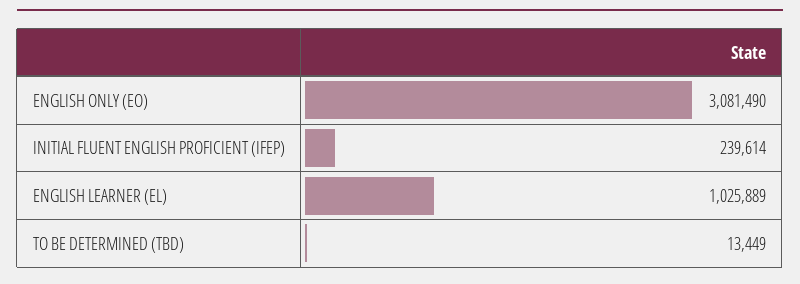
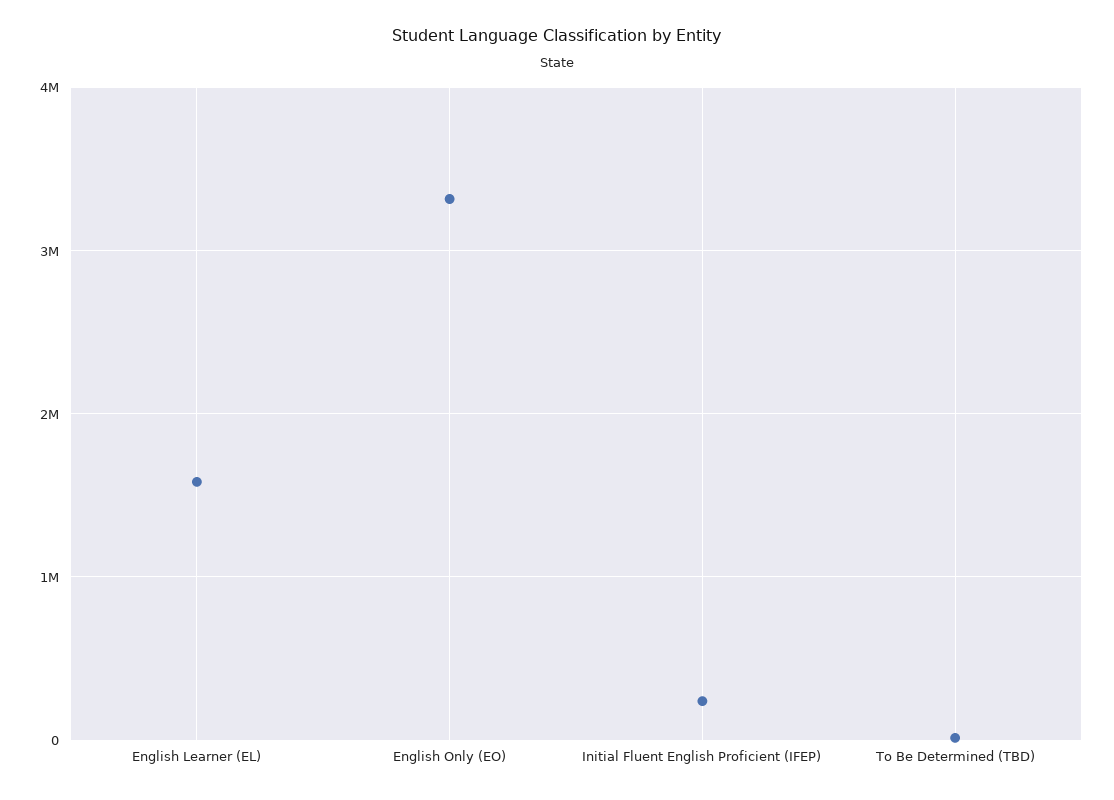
ENGLISH ONLY (EO): 3081490 -> 3300000
ENGLISH LEARNER (EL): 1025889 -> 1600000

